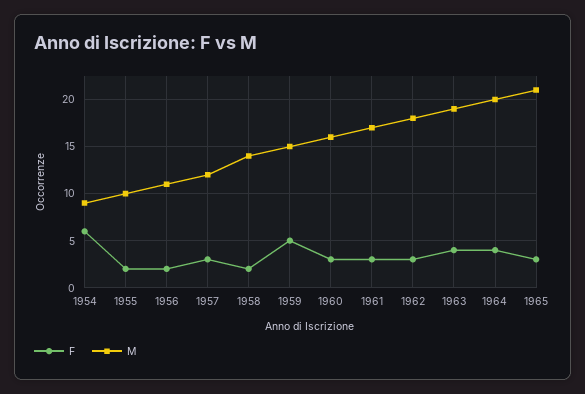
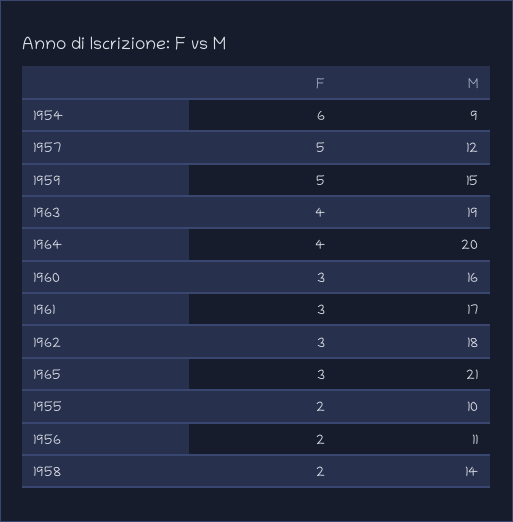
F, 1957: 3 -> 5

